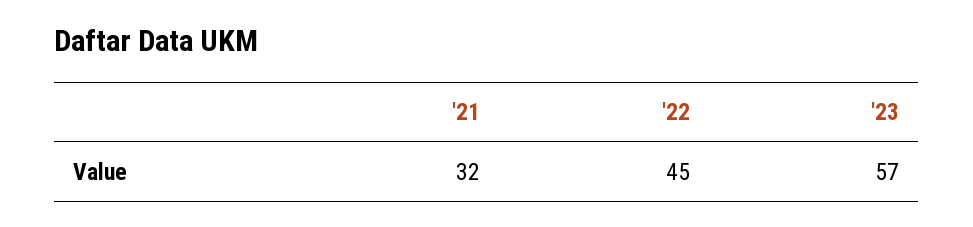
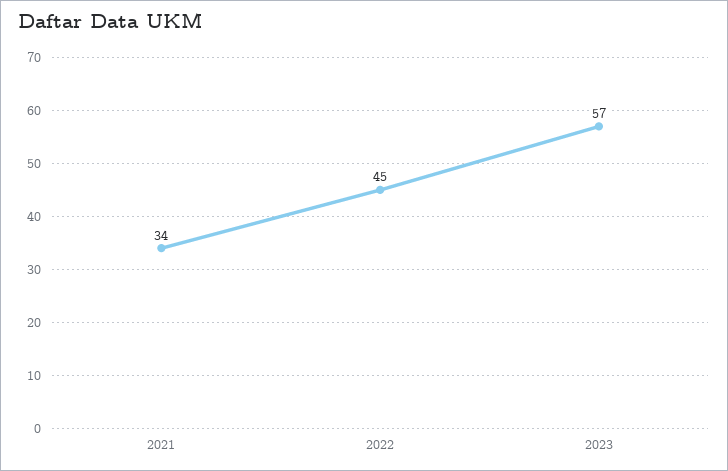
'21: 32 -> 34

